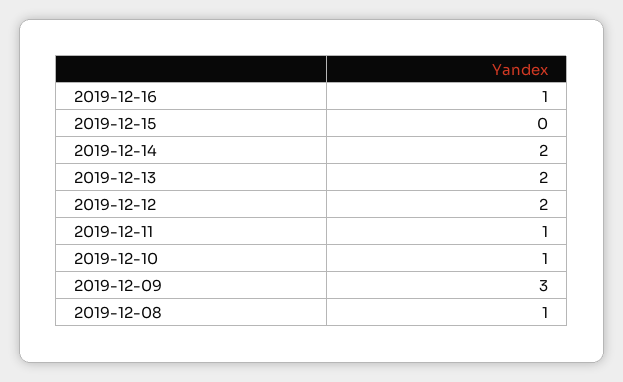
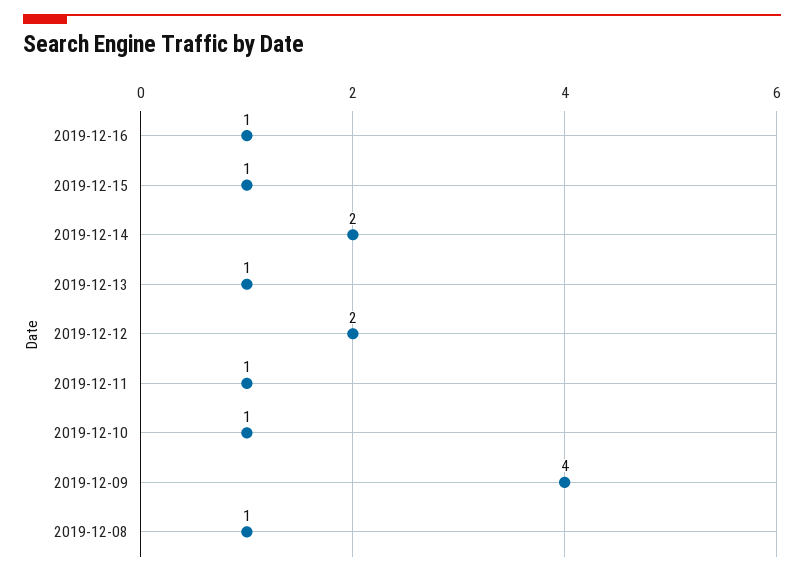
2019-12-15: 0 -> 1
2019-12-13: 2 -> 1
2019-12-09: 3 -> 4

